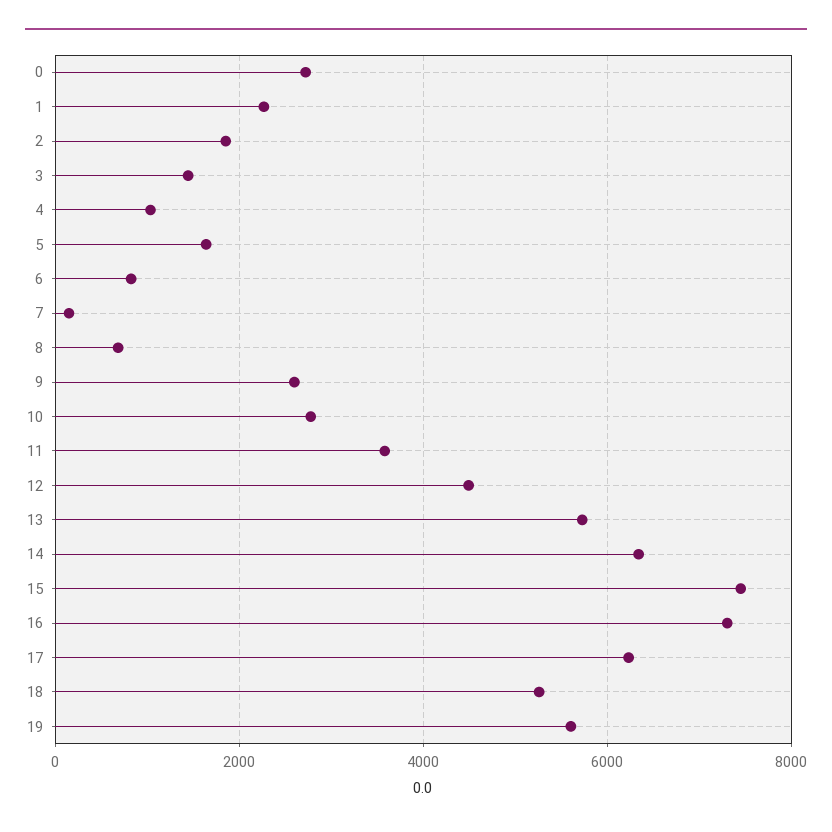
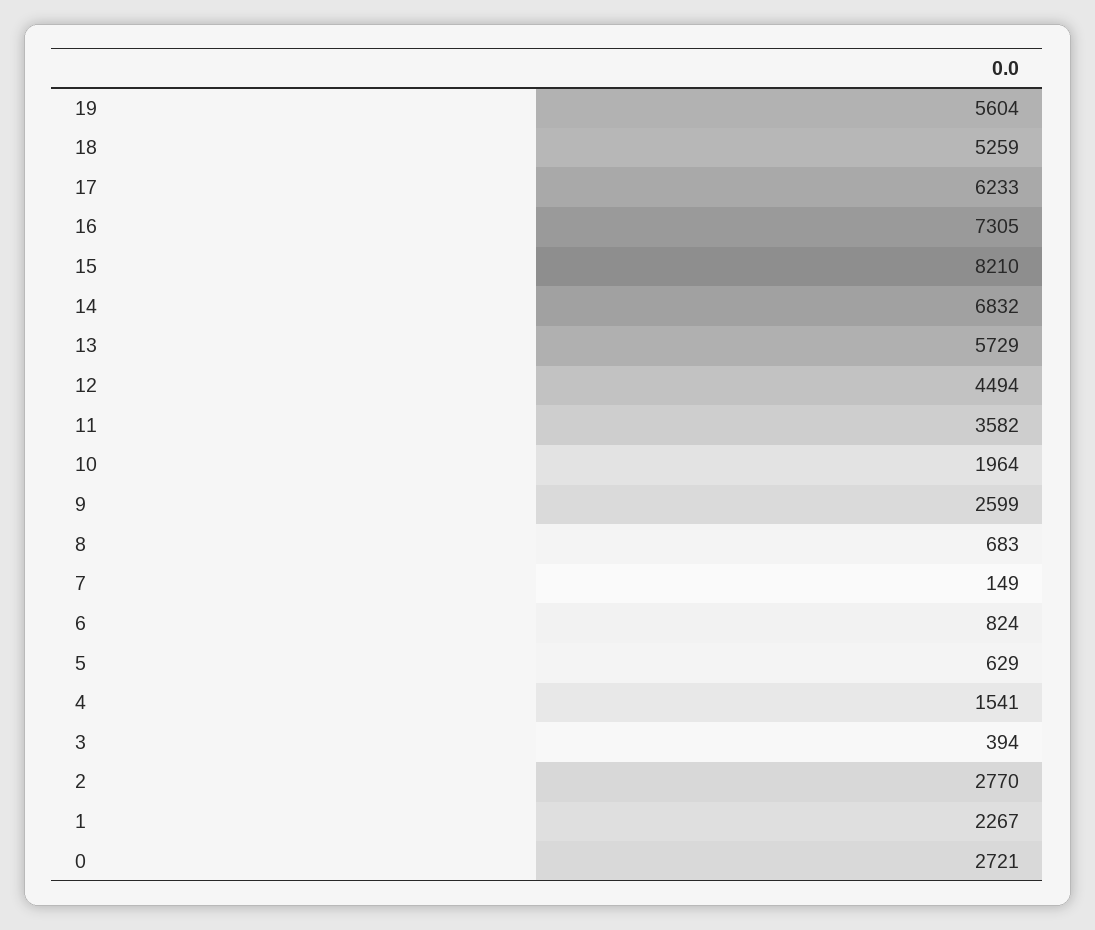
2: 1800 -> 2770
3: 1400 -> 394
4: 1000 -> 1541
5: 1600 -> 629
10: 2800 -> 1964
14: 6400 -> 6832
15: 7400 -> 8210

